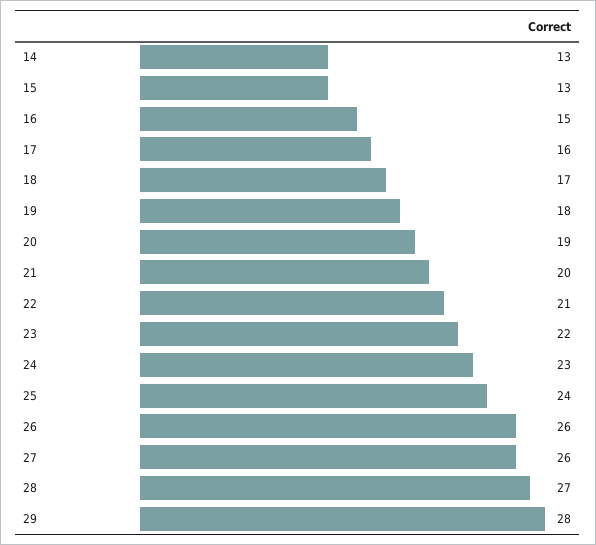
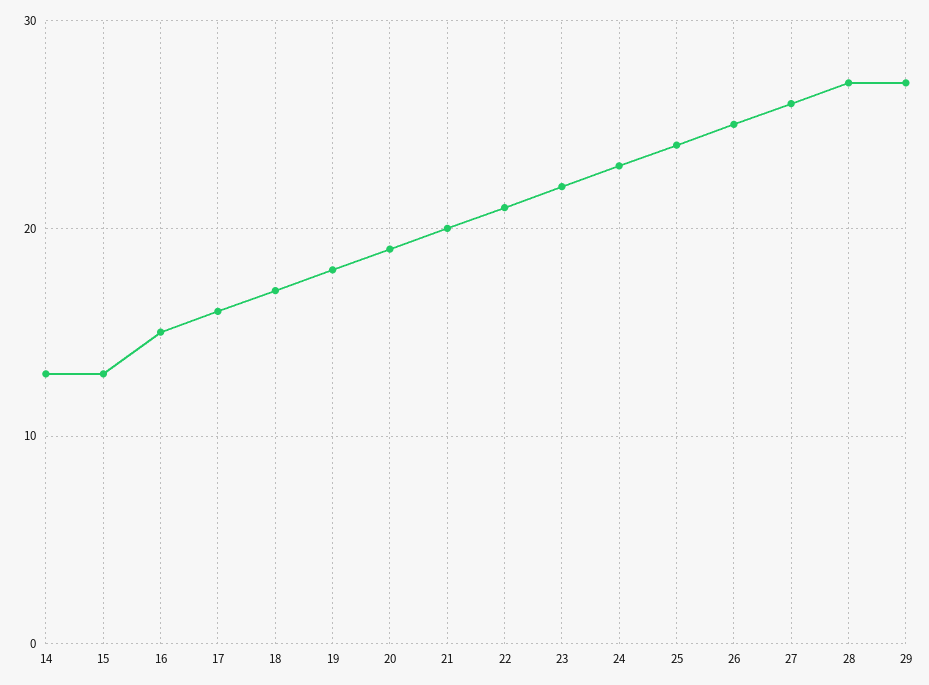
26: 26 -> 25
29: 28 -> 27

